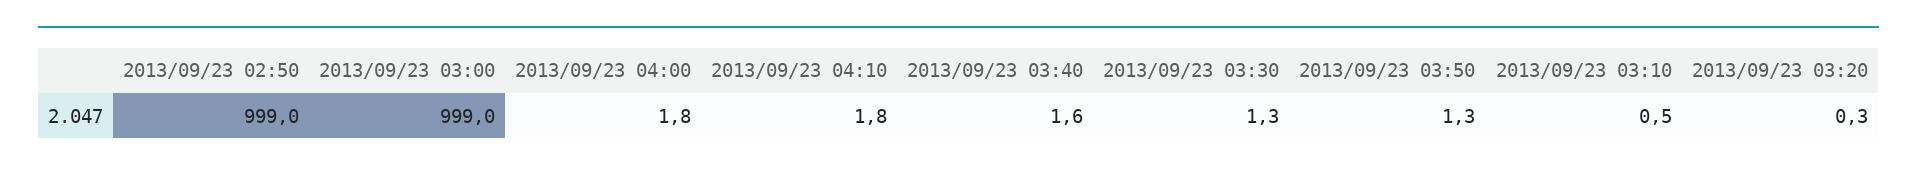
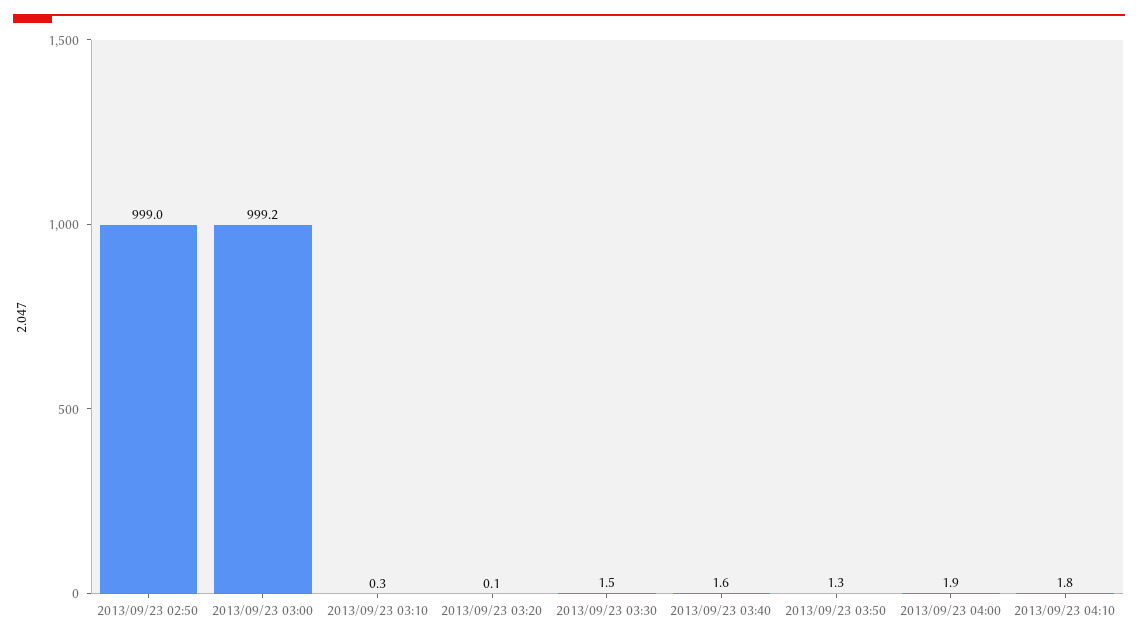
2013/09/23 03:00: 999 -> 999.2
2013/09/23 04:00: 1.8 -> 1.9
2013/09/23 03:30: 1.3 -> 1.5
2013/09/23 03:10: 0.5 -> 0.3
2013/09/23 03:20: 0.3 -> 0.1

